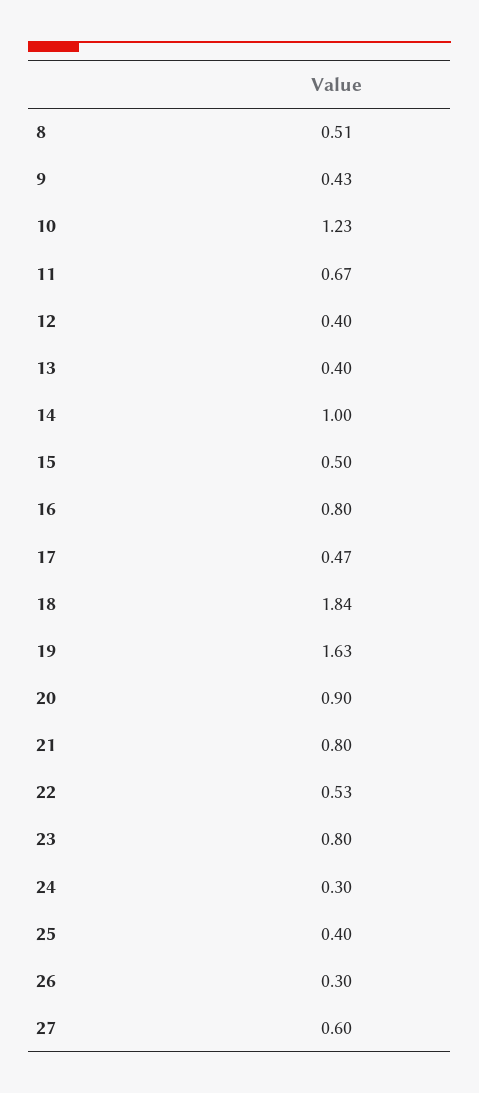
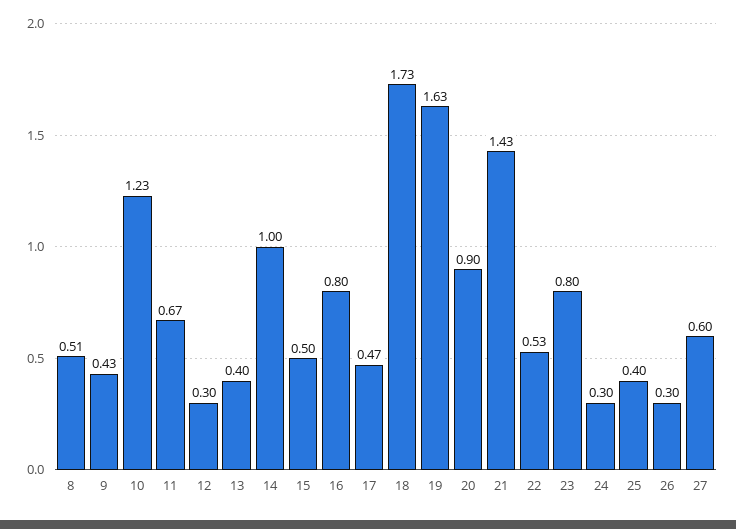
12: 0.4 -> 0.3
18: 1.84 -> 1.73
21: 0.8 -> 1.43

